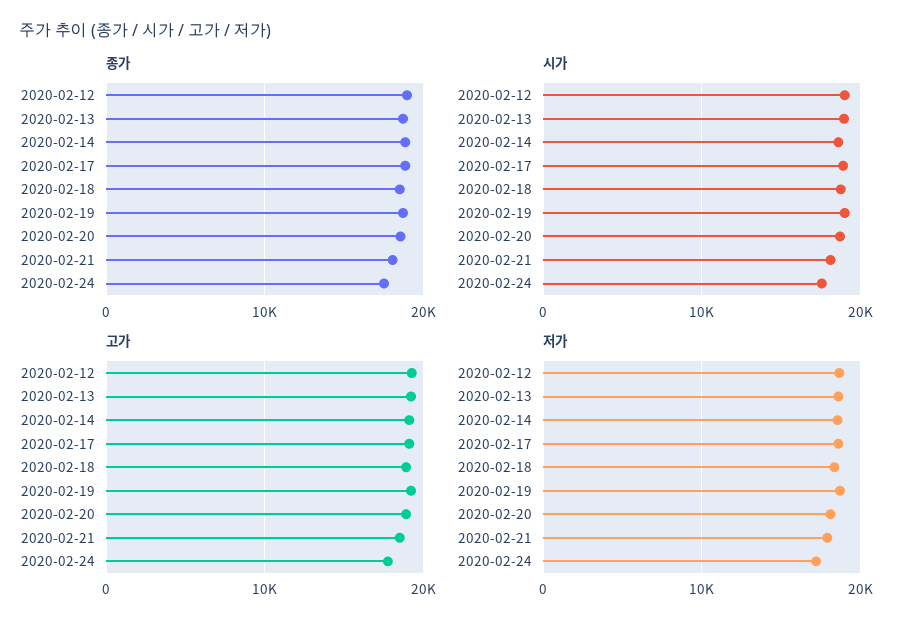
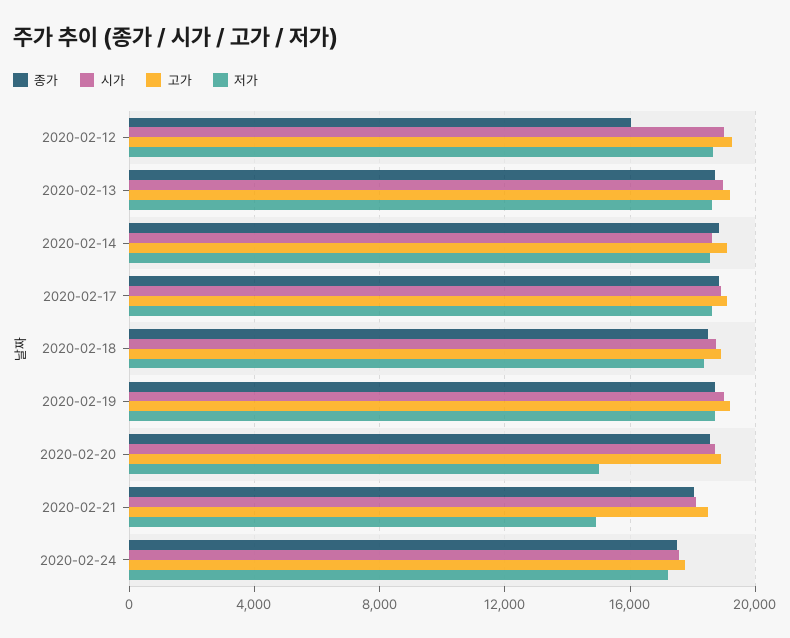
종가, 2020-02-12: 19000 -> 16000
저가, 2020-02-20: 18000 -> 15000
저가, 2020-02-21: 18000 -> 15000

